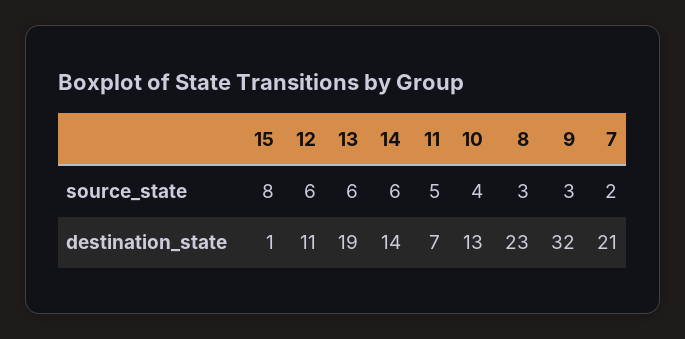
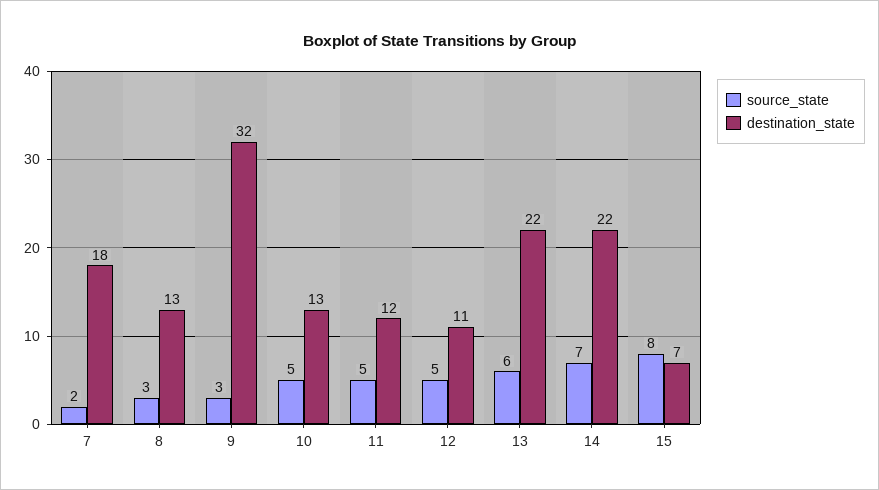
source_state, 12: 6 -> 5
source_state, 14: 6 -> 7
source_state, 10: 4 -> 5
destination_state, 15: 1 -> 7
destination_state, 13: 19 -> 22
destination_state, 14: 14 -> 22
destination_state, 11: 7 -> 12
destination_state, 8: 23 -> 13
destination_state, 7: 21 -> 18

